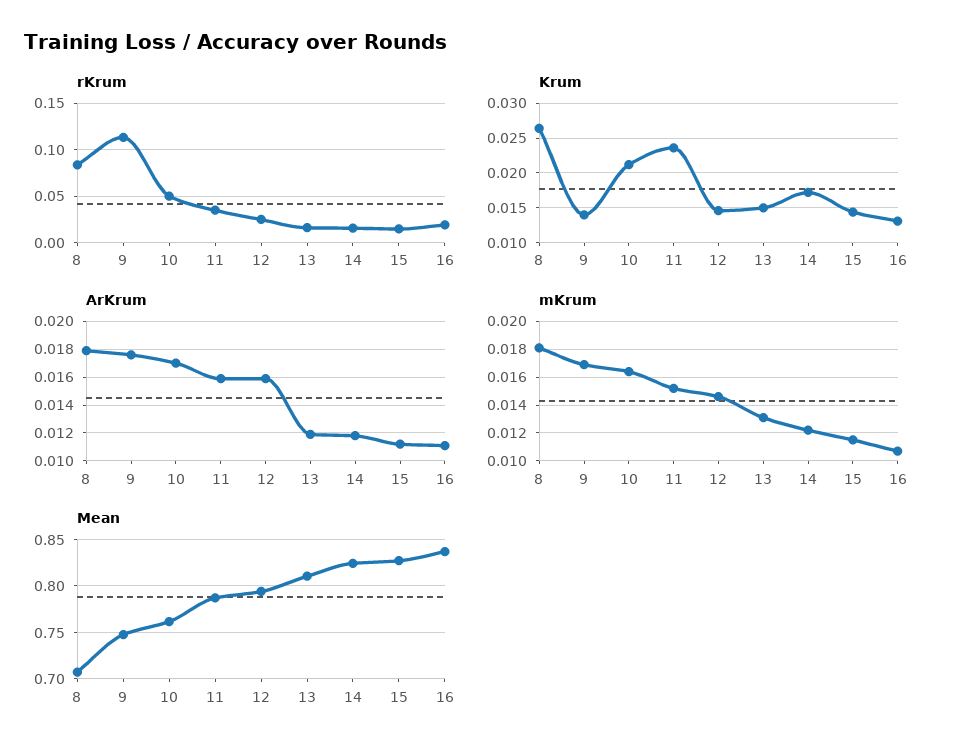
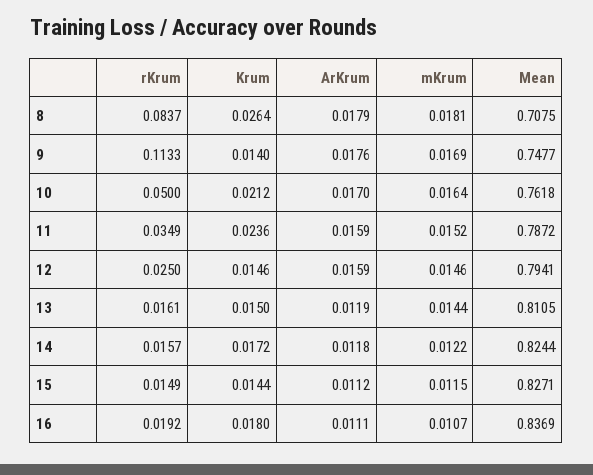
Krum, 16: 0.013 -> 0.018
mKrum, 13: 0.013 -> 0.0144

